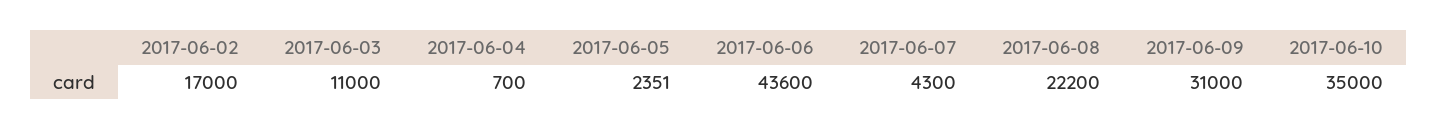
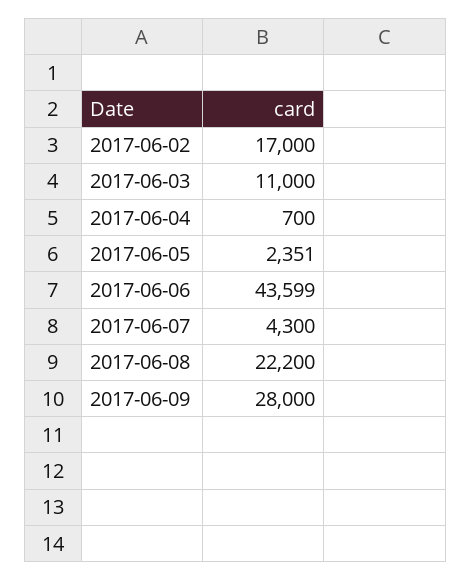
2017-06-06: 43600 -> 43599
2017-06-09: 31000 -> 28000
2017-06-10: 35000 -> none

